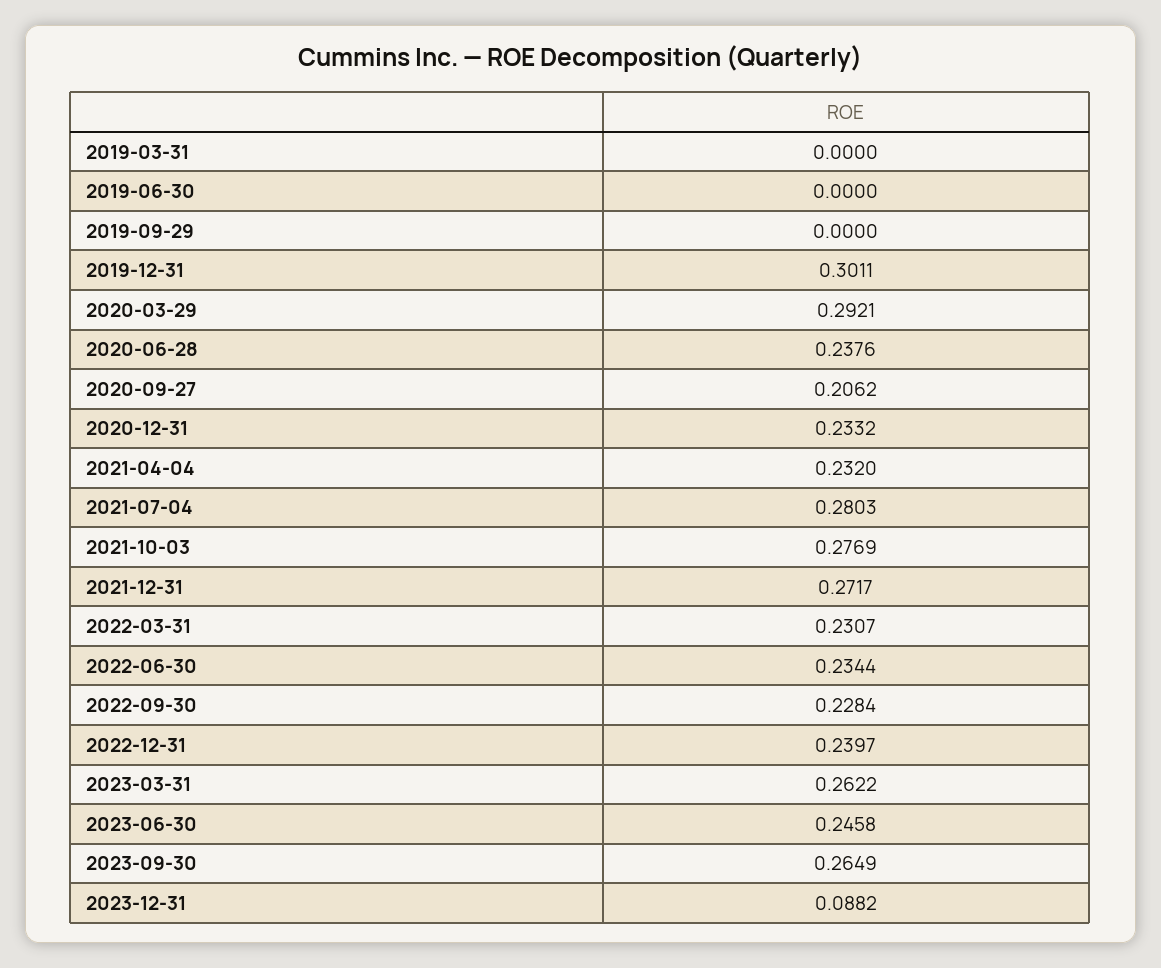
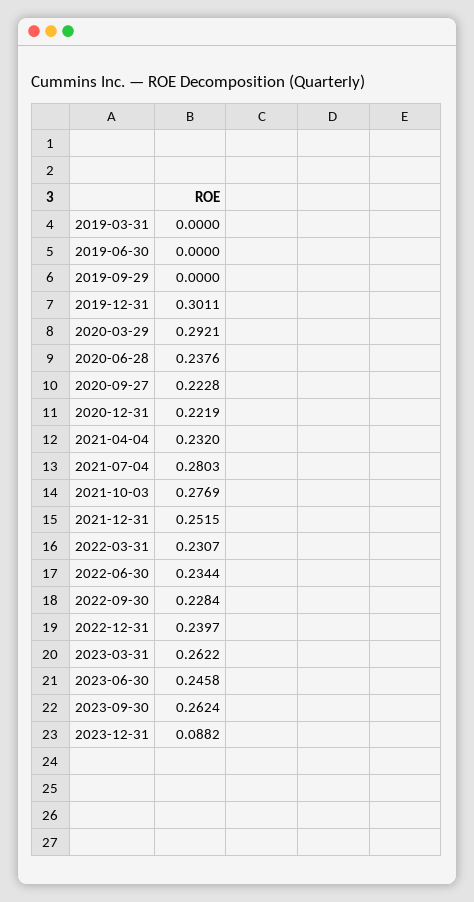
2020-09-27: 0.2062 -> 0.2228
2020-12-31: 0.2332 -> 0.2219
2021-12-31: 0.2717 -> 0.2515
2023-09-30: 0.2649 -> 0.2624

